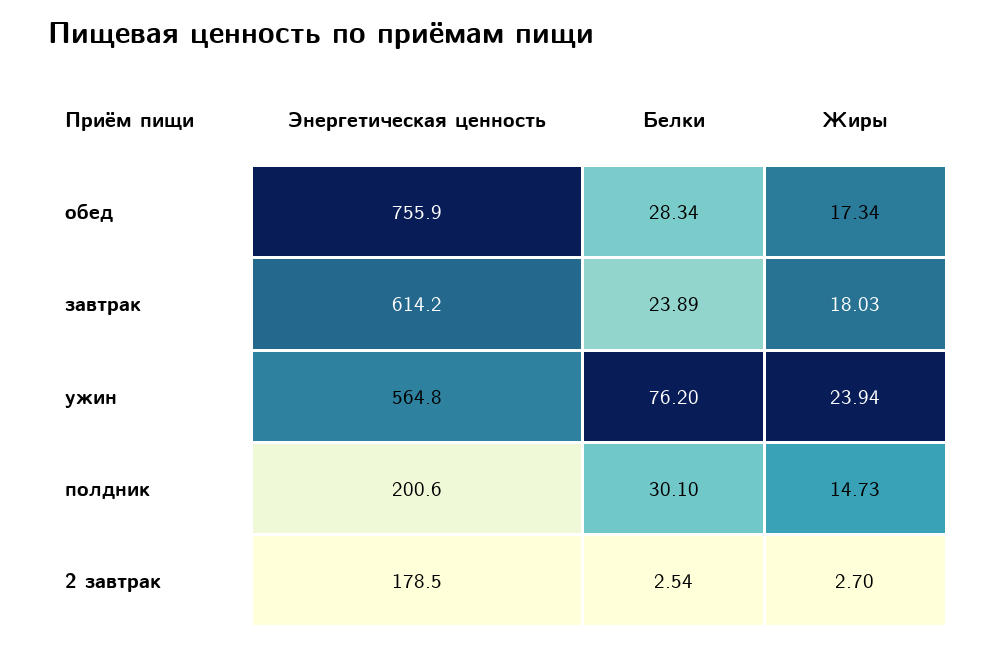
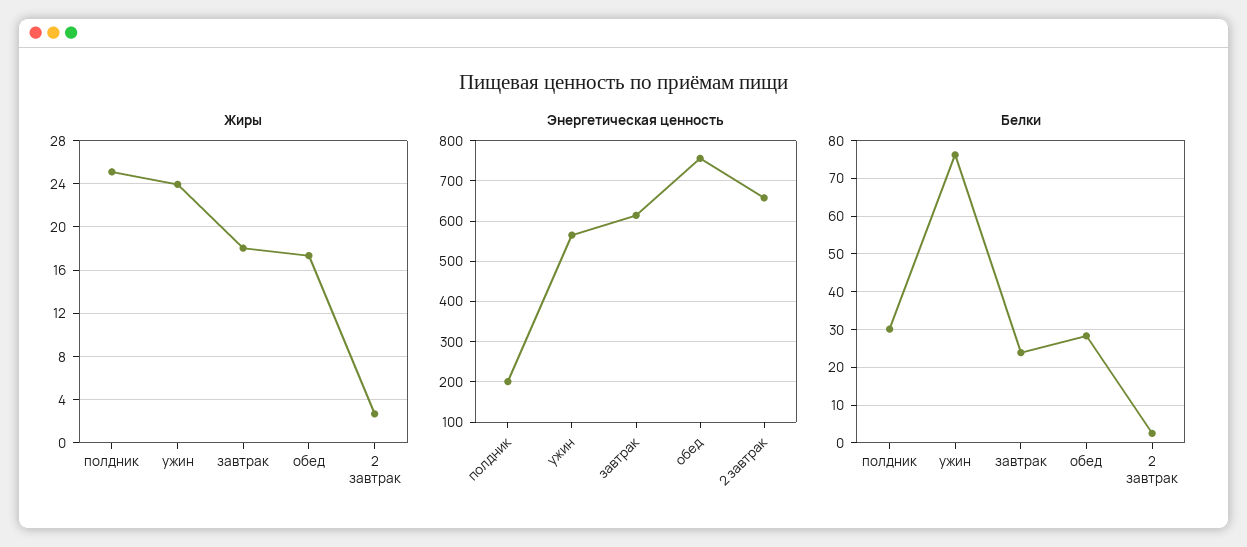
Жиры, полдник: 14.73 -> 25
Энергетическая ценность, 2 завтрак: 178.5 -> 660

